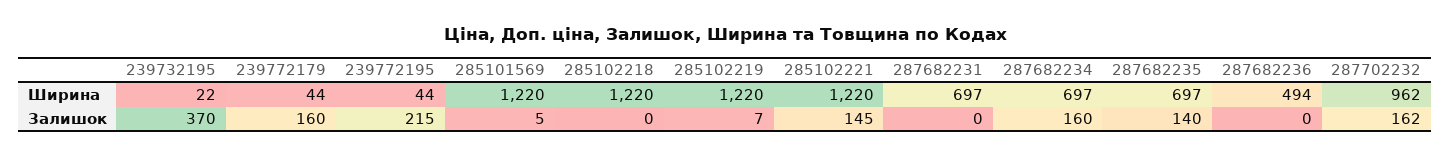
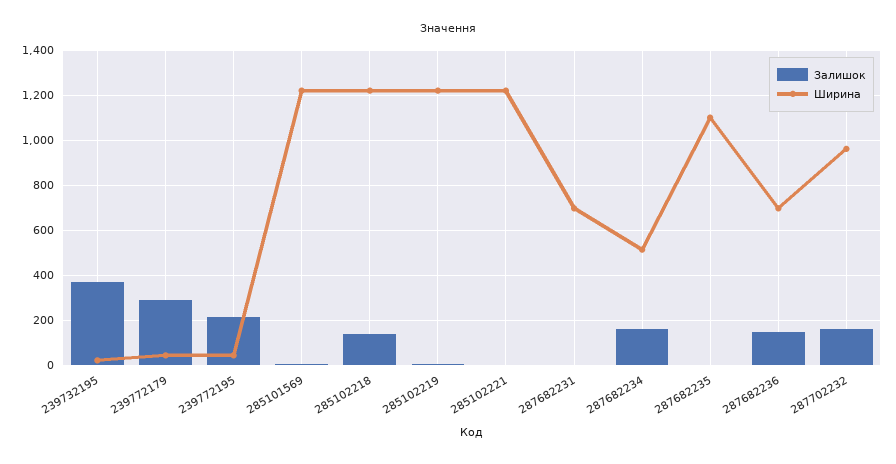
Ширина, 287682234: 697 -> 500
Ширина, 287682235: 697 -> 1100
Ширина, 287682236: 494 -> 700
Залишок, 239772179: 160 -> 300
Залишок, 285102218: 0 -> 150
Залишок, 285102221: 145 -> 0
Залишок, 287682235: 140 -> 0
Залишок, 287682236: 0 -> 150

